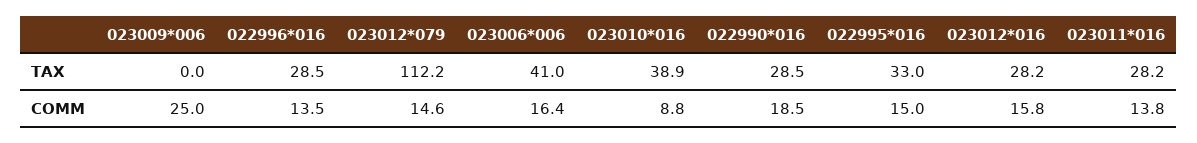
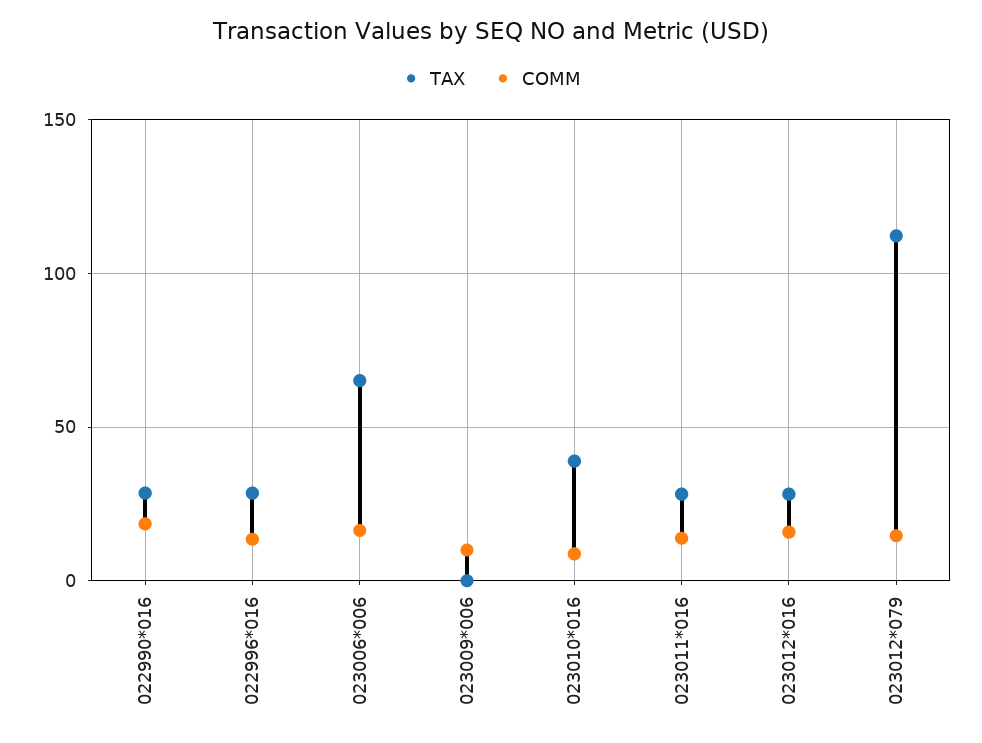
TAX, 023006*006: 41 -> 65
TAX, 022995*016: 33 -> none
COMM, 023009*006: 25 -> 10
COMM, 022995*016: 15 -> none

